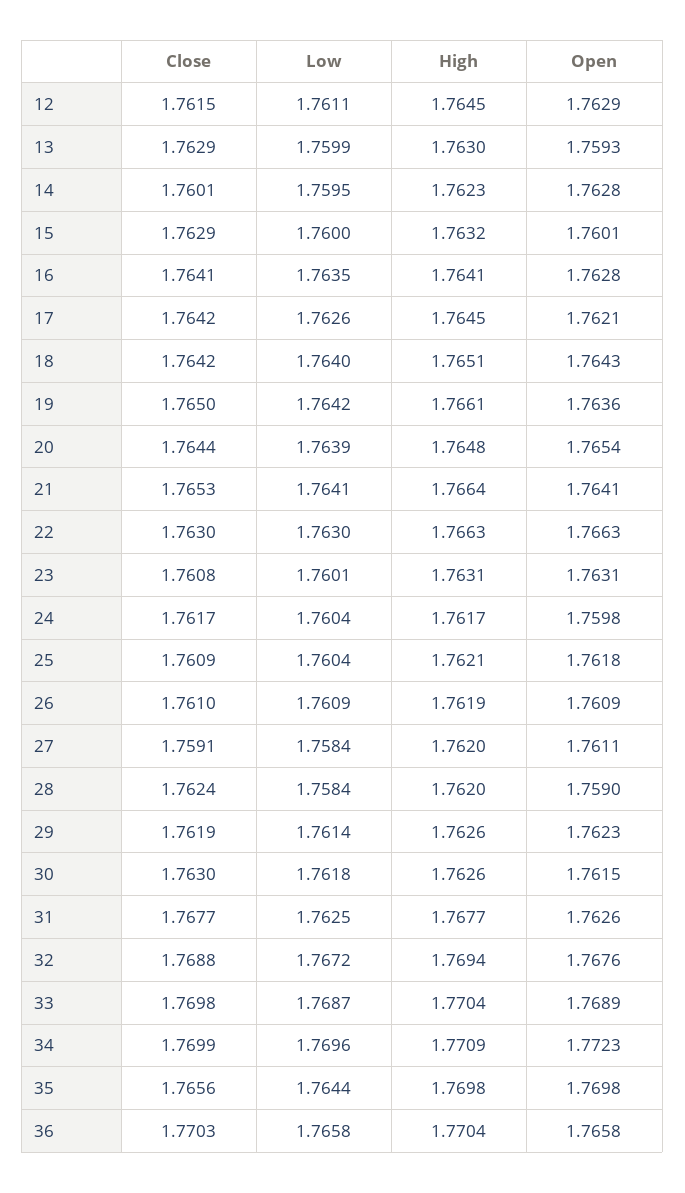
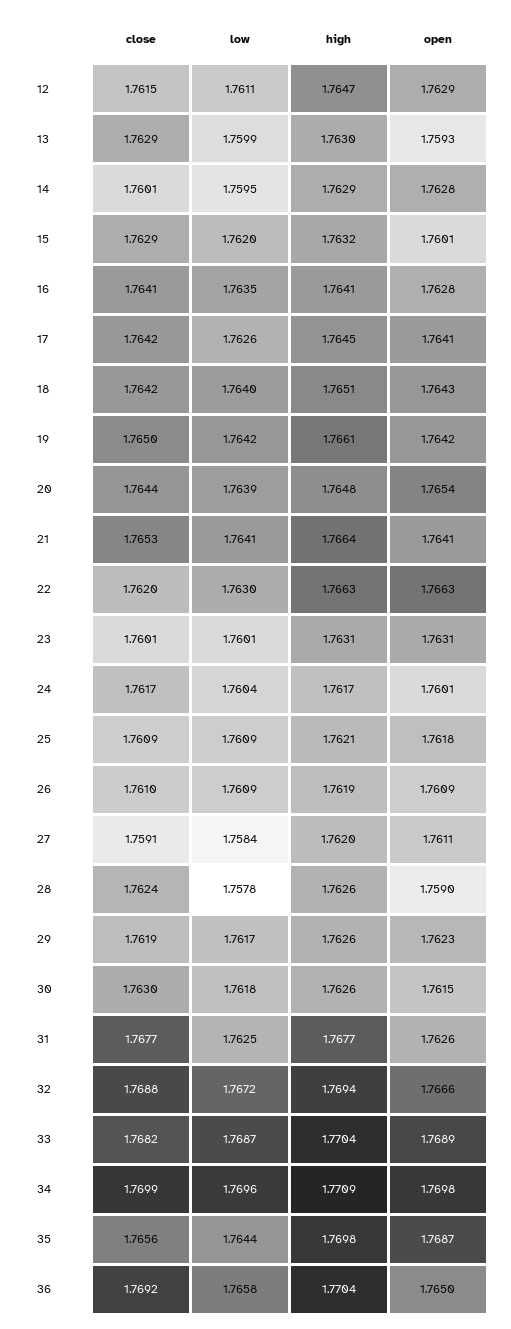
High, 12: 1.7645 -> 1.7647
High, 14: 1.7623 -> 1.7629
Low, 15: 1.76 -> 1.762
Open, 17: 1.7621 -> 1.7641
Open, 19: 1.7636 -> 1.7642
Close, 22: 1.763 -> 1.762
Close, 23: 1.7608 -> 1.7601
Open, 24: 1.7598 -> 1.7601
Low, 25: 1.7604 -> 1.7609
Low, 28: 1.7584 -> 1.7578
High, 28: 1.762 -> 1.7626
Low, 29: 1.7614 -> 1.7617
Open, 32: 1.7676 -> 1.7666
Close, 33: 1.7698 -> 1.7682
Open, 34: 1.7723 -> 1.7698
Open, 35: 1.7698 -> 1.7687
Close, 36: 1.7703 -> 1.7692
Open, 36: 1.7658 -> 1.765

